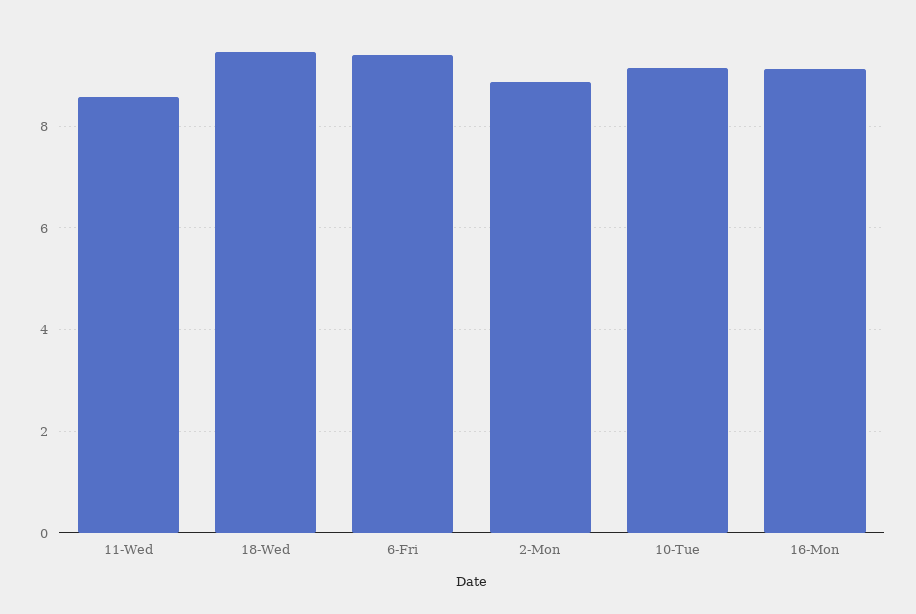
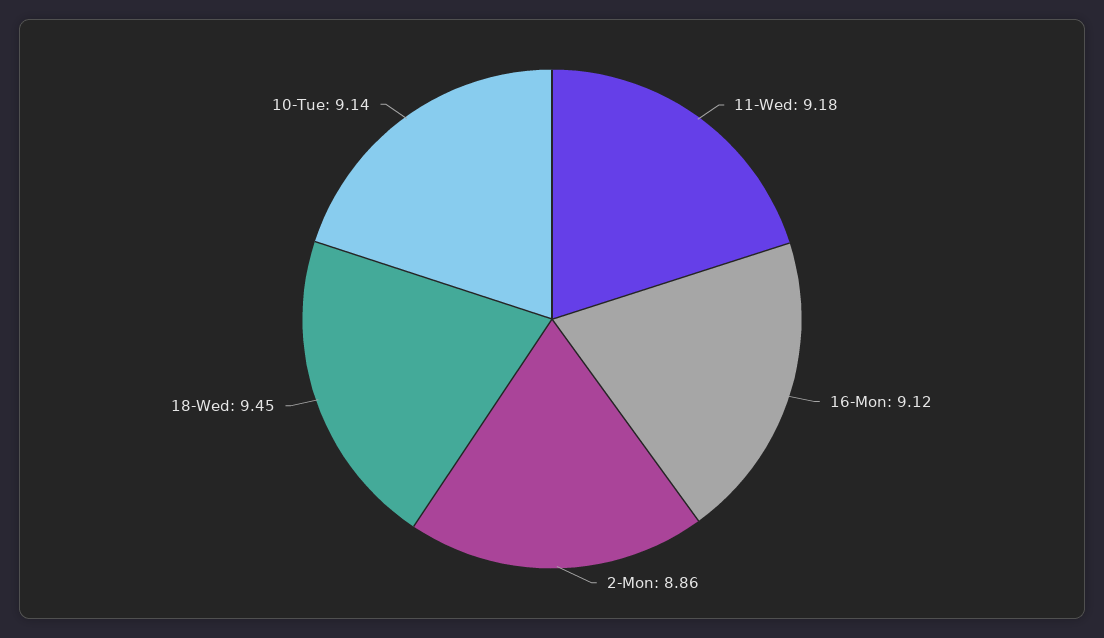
11-Wed: 8.6 -> 9.18
6-Fri: 9.4 -> none

